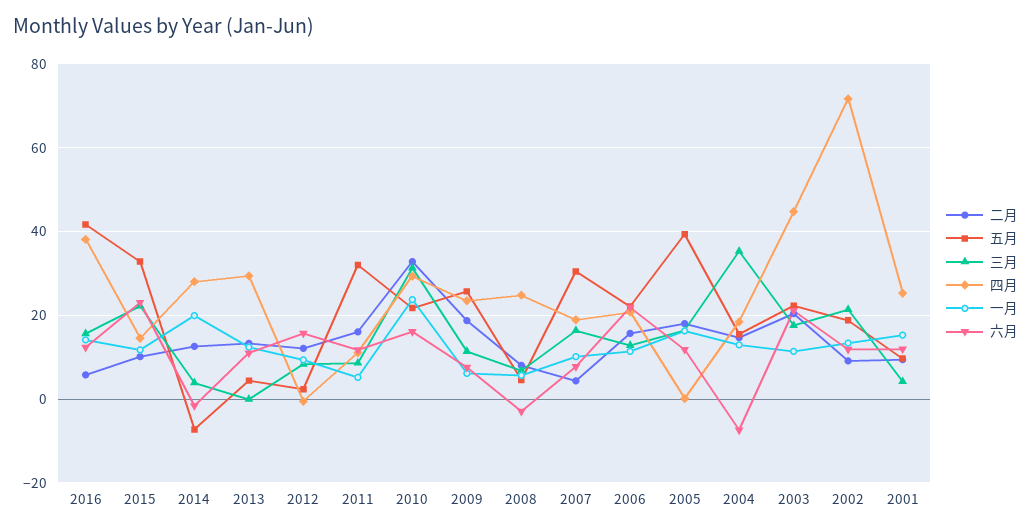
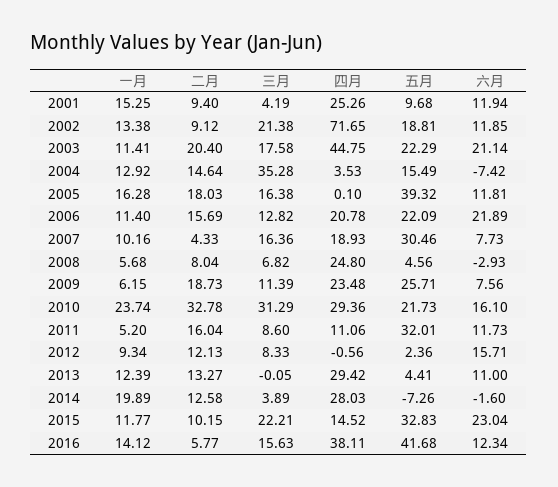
四月, 2004: 18 -> 3.53

